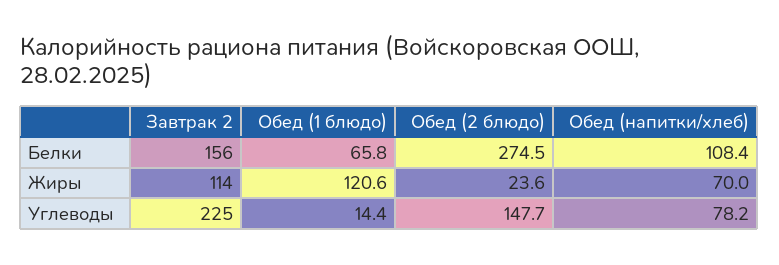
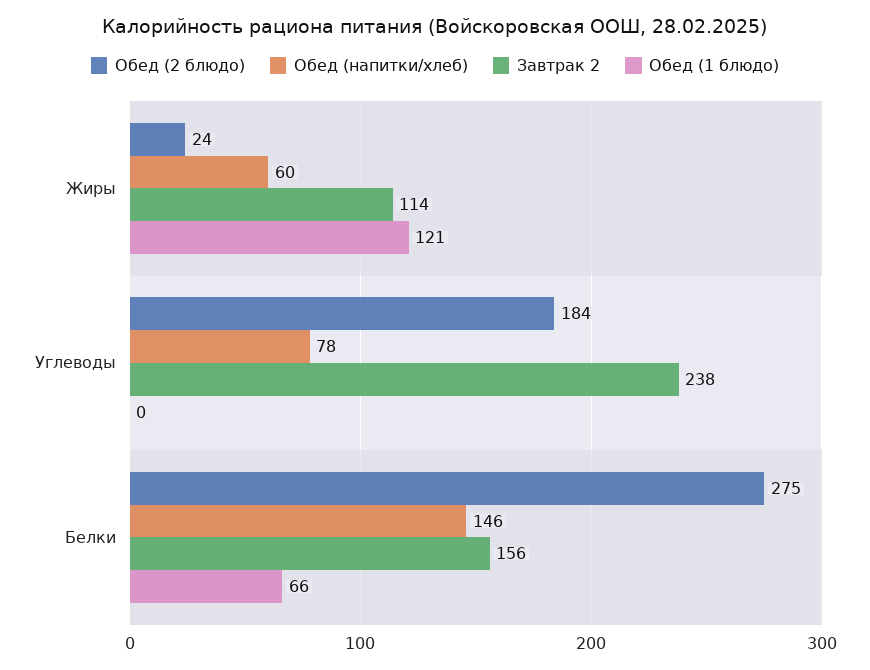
Обед (напитки/хлеб), Белки: 108.4 -> 146
Обед (напитки/хлеб), Жиры: 70 -> 60
Завтрак 2, Углеводы: 225 -> 238
Обед (1 блюдо), Углеводы: 14.4 -> 0
Обед (2 блюдо), Углеводы: 147.7 -> 184

